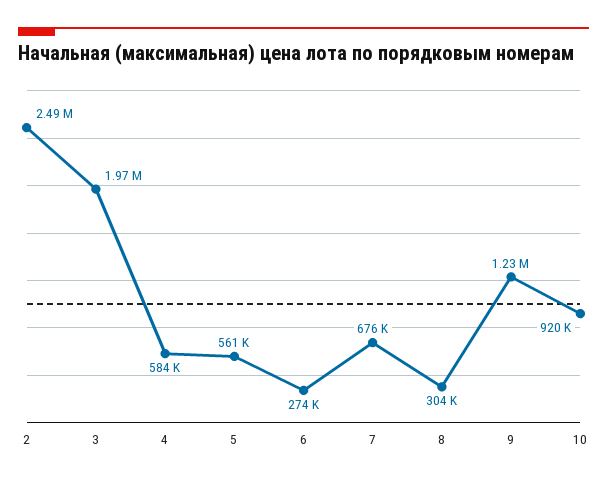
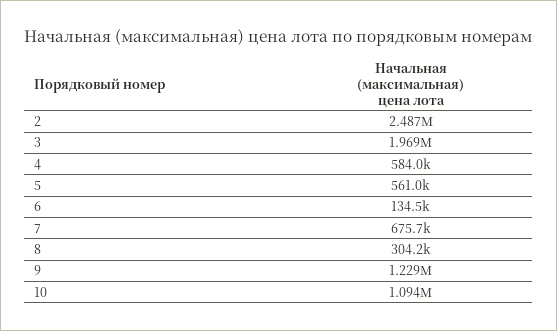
6: 274000 -> 134500
10: 920000 -> 1094000

